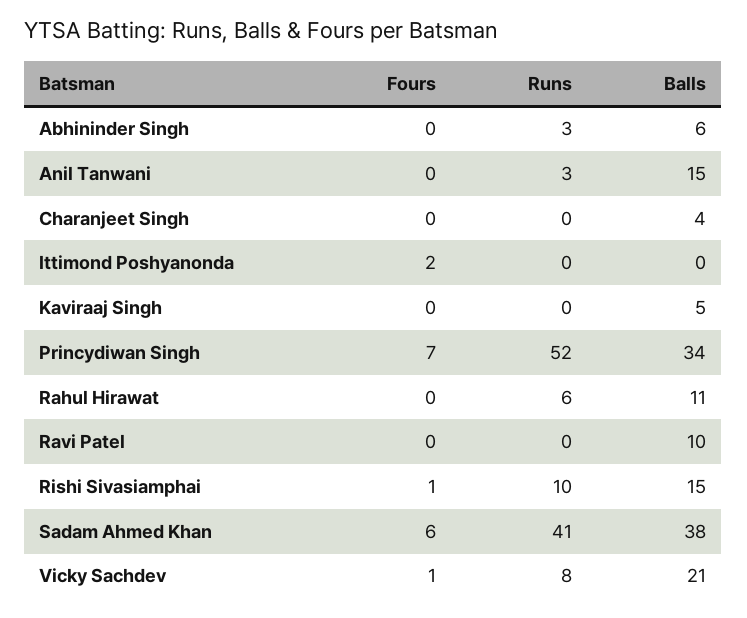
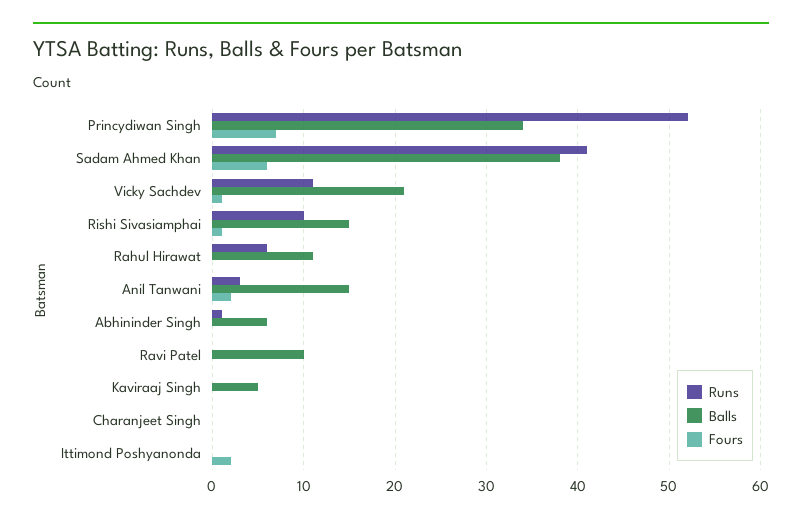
Runs, Abhininder Singh: 3 -> 1
Fours, Anil Tanwani: 0 -> 2
Balls, Charanjeet Singh: 4 -> 0
Runs, Vicky Sachdev: 8 -> 11

